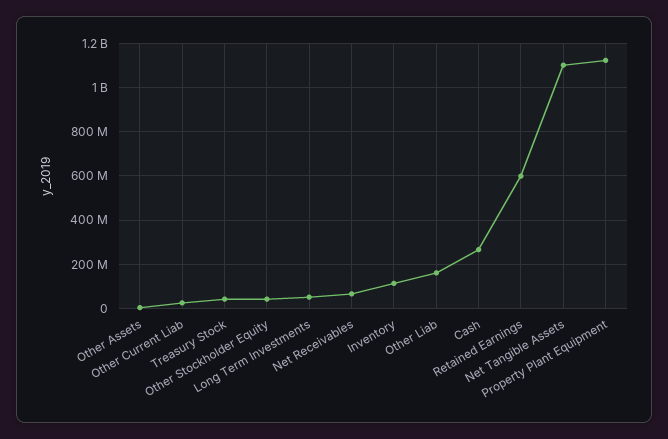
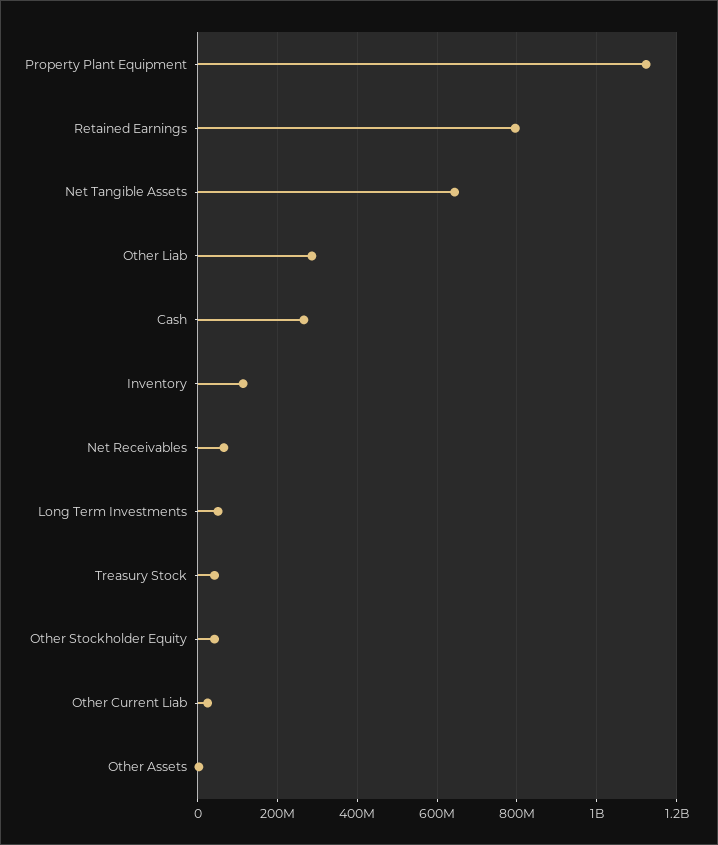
Other Liab: 150000000 -> 280000000
Retained Earnings: 600000000 -> 800000000
Net Tangible Assets: 1100000000 -> 640000000

